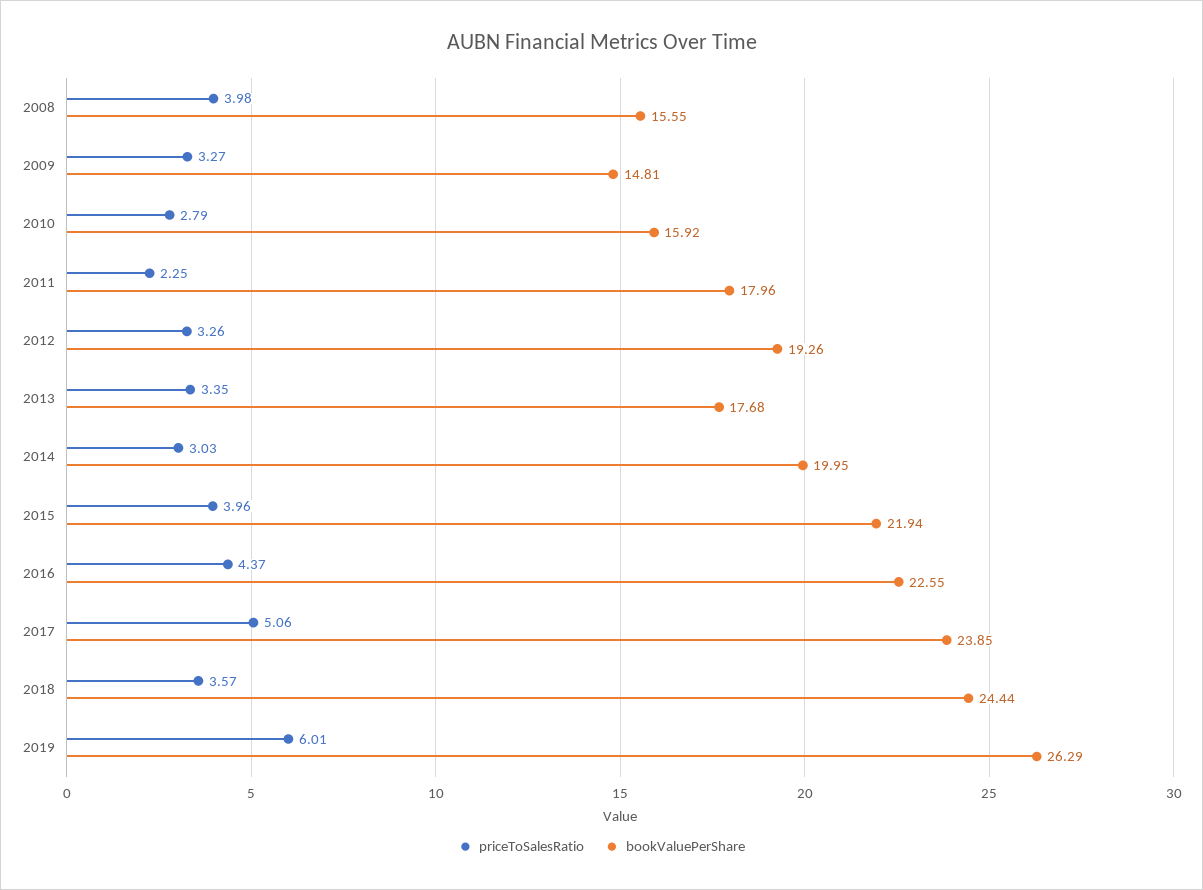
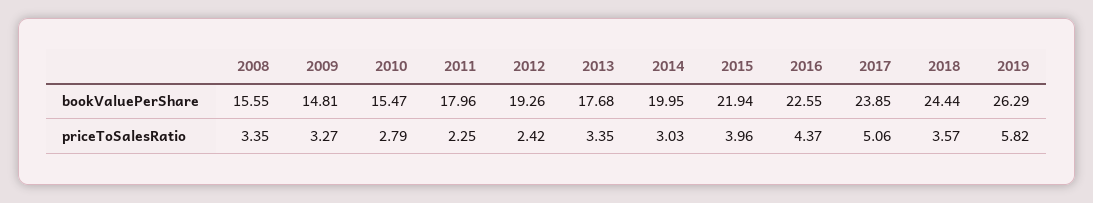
priceToSalesRatio, 2008: 3.98 -> 3.35
bookValuePerShare, 2010: 15.92 -> 15.47
priceToSalesRatio, 2012: 3.26 -> 2.42
priceToSalesRatio, 2019: 6.01 -> 5.82

